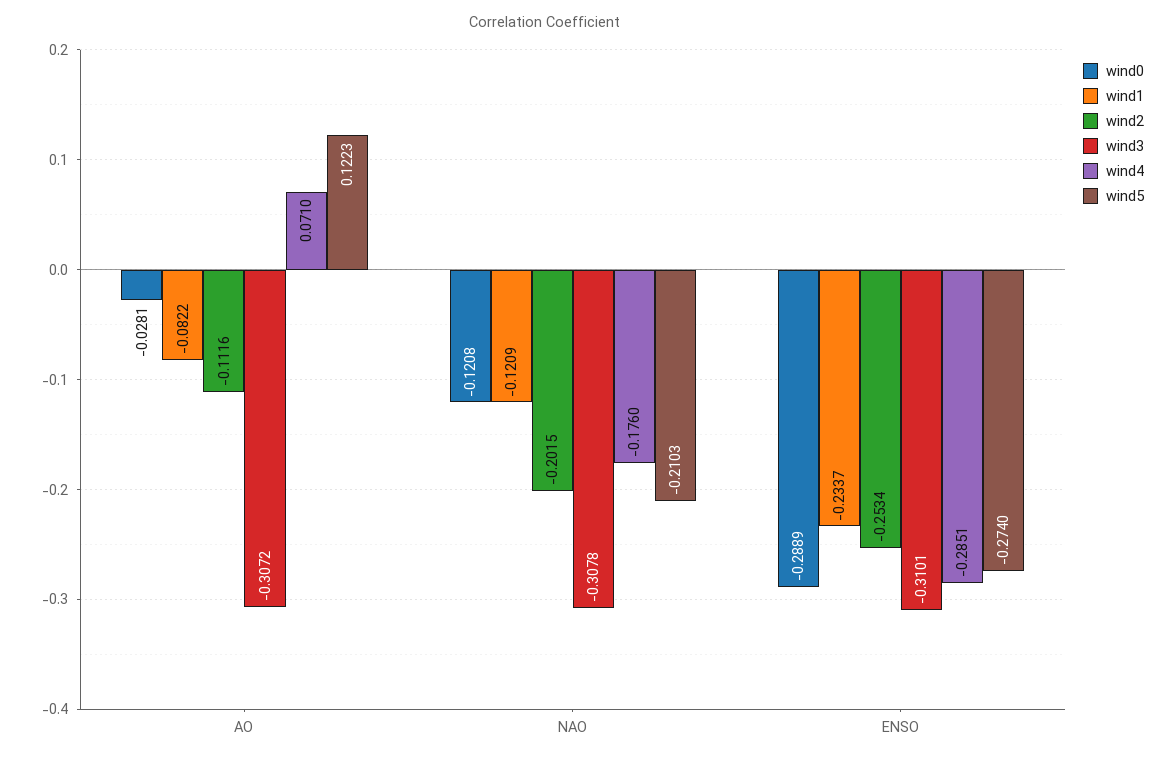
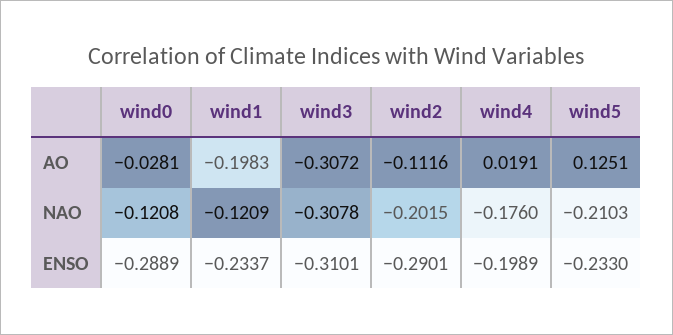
wind1, AO: -0.0822 -> -0.1983
wind4, AO: 0.071 -> 0.0191
wind5, AO: 0.1223 -> 0.1251
wind2, ENSO: -0.2534 -> -0.2901
wind4, ENSO: -0.2851 -> -0.1989
wind5, ENSO: -0.274 -> -0.233

